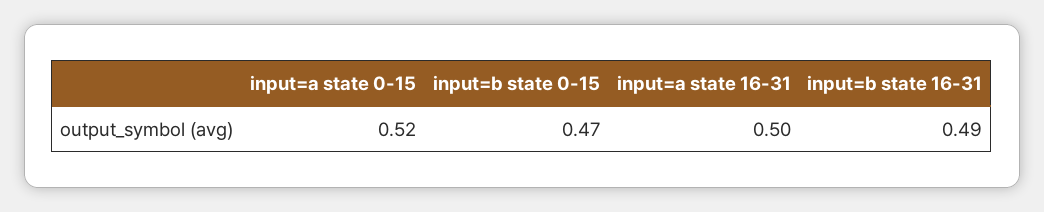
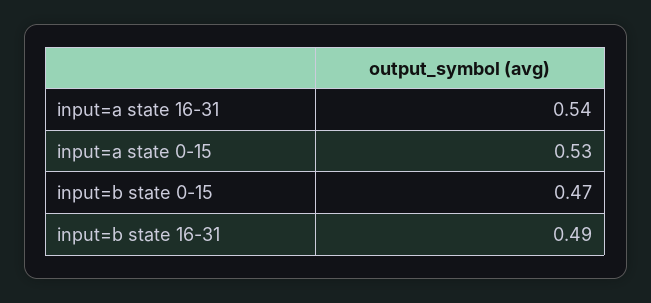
input=a state 0-15: 0.52 -> 0.53
input=a state 16-31: 0.5 -> 0.54

